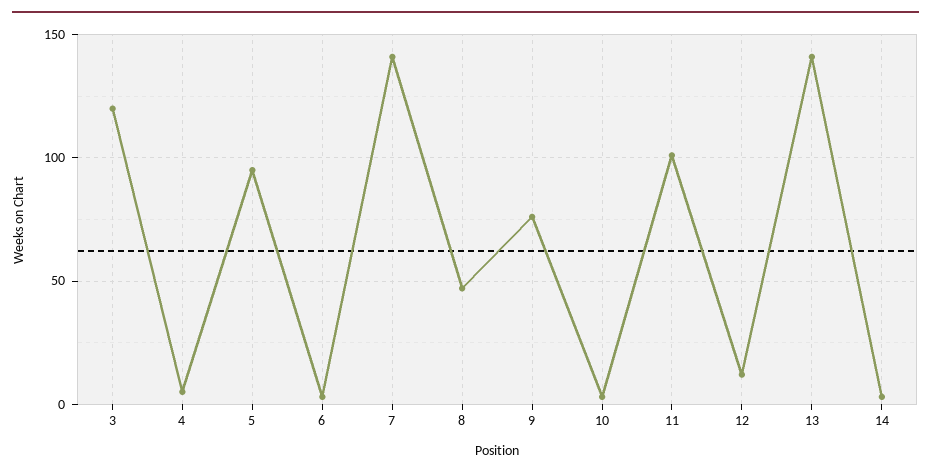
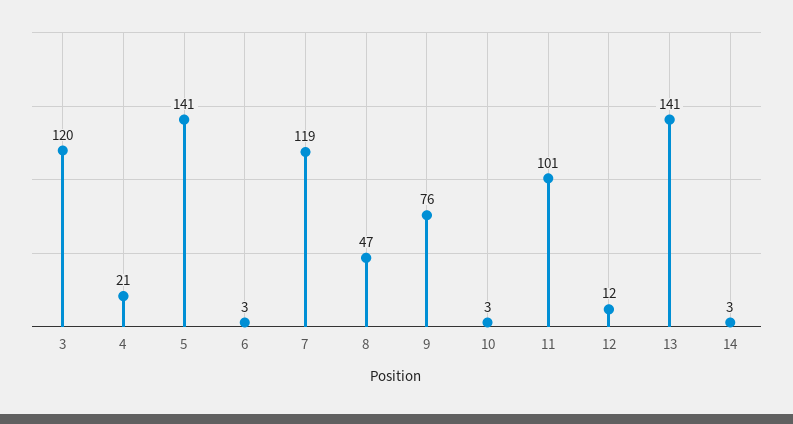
4: 5 -> 21
5: 95 -> 141
7: 140 -> 119

